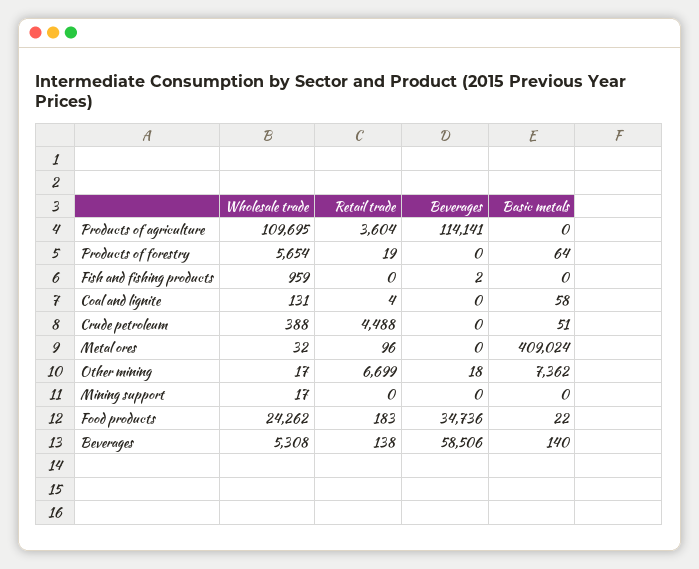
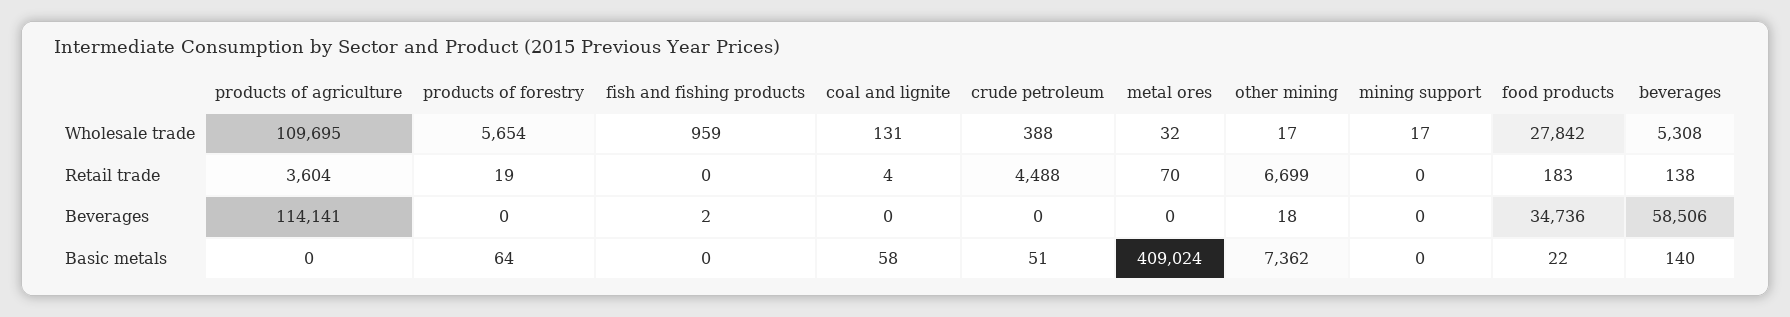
Retail trade, Metal ores: 96 -> 70
Wholesale trade, Food products: 24262 -> 27842

